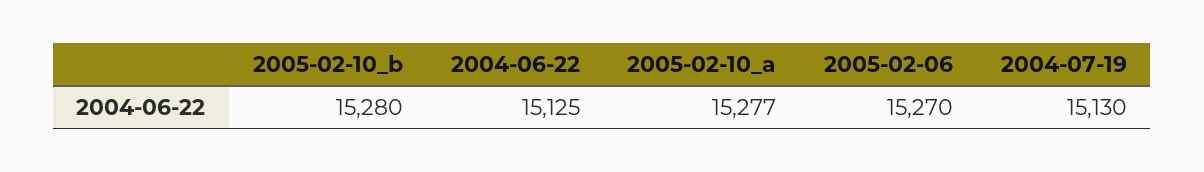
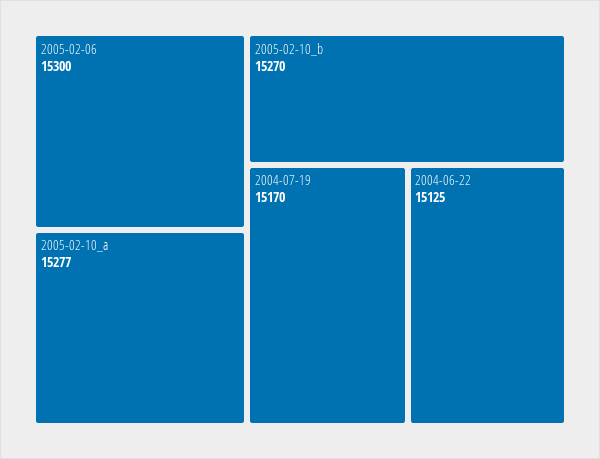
2005-02-10_b: 15280 -> 15270
2005-02-06: 15270 -> 15300
2004-07-19: 15130 -> 15170

